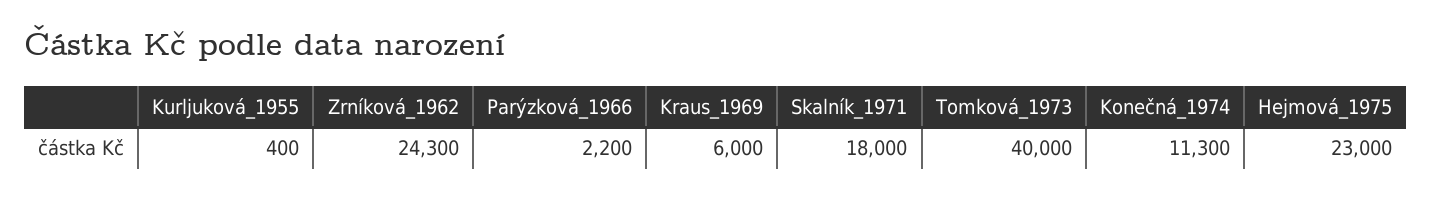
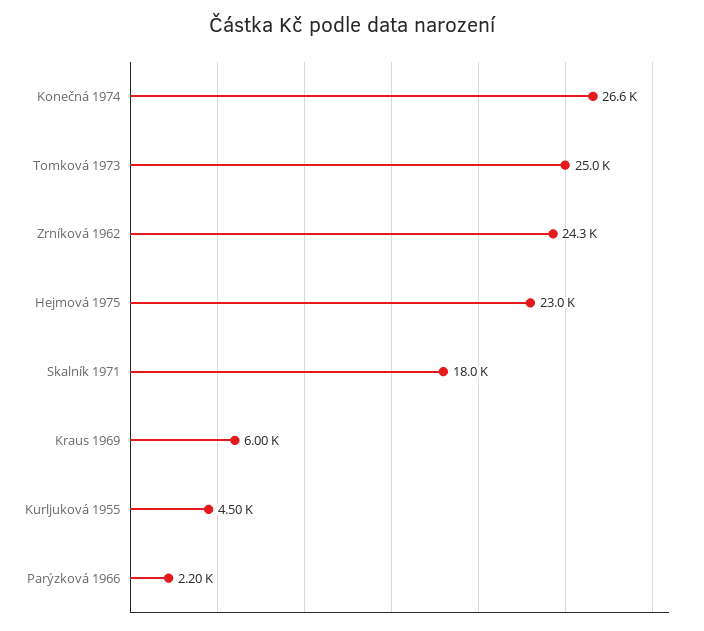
Kurljuková_1955: 400 -> 4500
Tomková_1973: 40000 -> 25000
Konečná_1974: 11300 -> 26600

